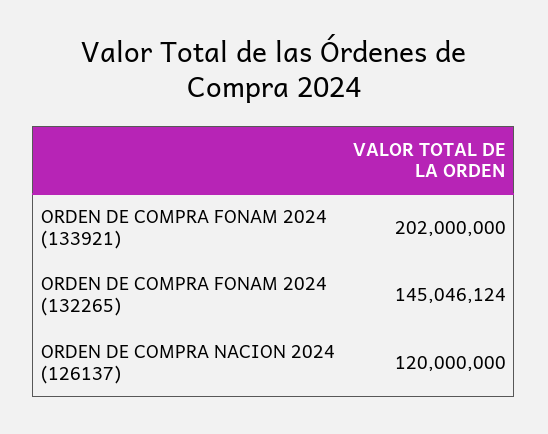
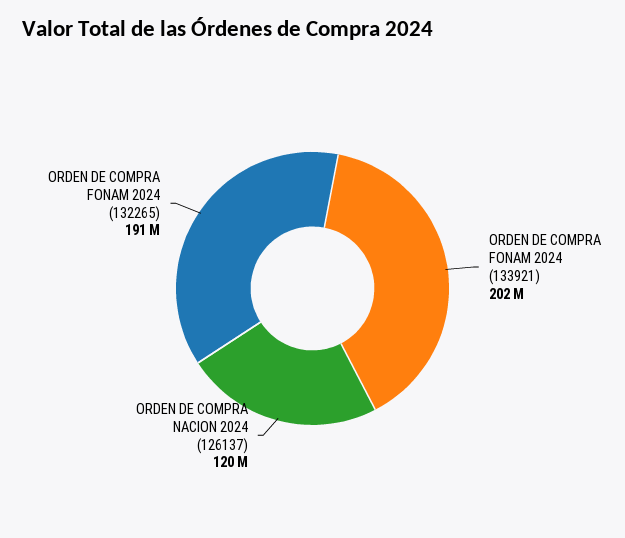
ORDEN DE COMPRA FONAM 2024 (132265): 145046124 -> 191000000

